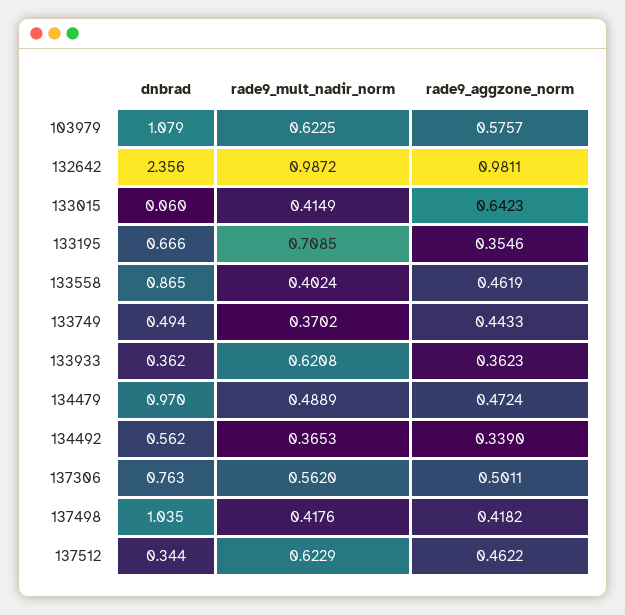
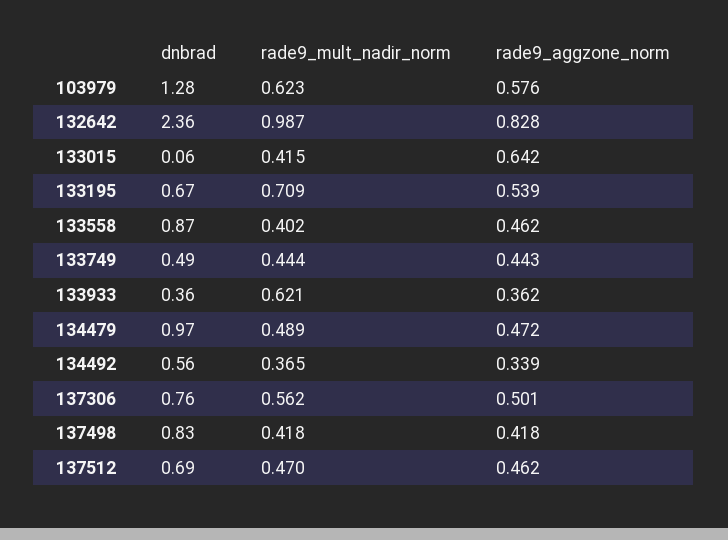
dnbrad, 103979: 1.079 -> 1.28
rade9_aggzone_norm, 132642: 0.9811 -> 0.828
rade9_aggzone_norm, 133195: 0.3546 -> 0.539
rade9_mult_nadir_norm, 133749: 0.3702 -> 0.444
dnbrad, 137498: 1.035 -> 0.83
dnbrad, 137512: 0.344 -> 0.69
rade9_mult_nadir_norm, 137512: 0.6229 -> 0.47

